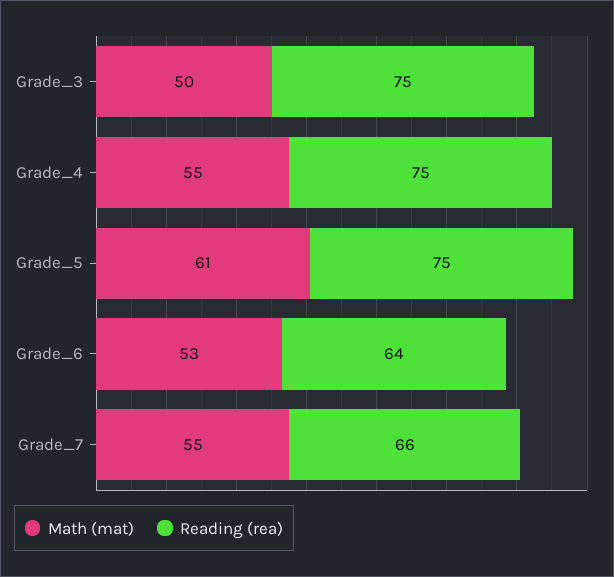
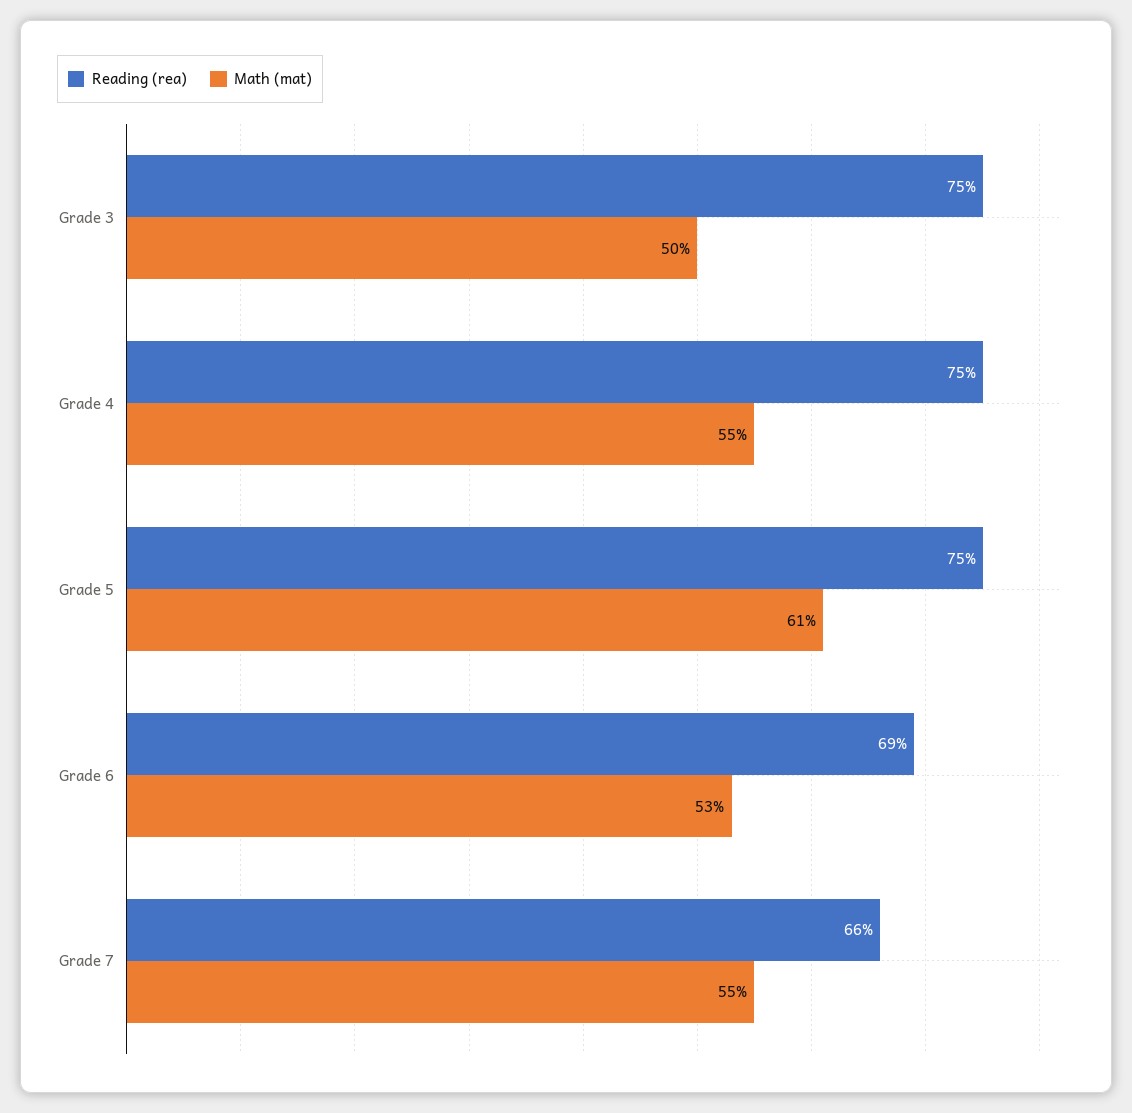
Reading (rea), Grade_6: 64 -> 69

